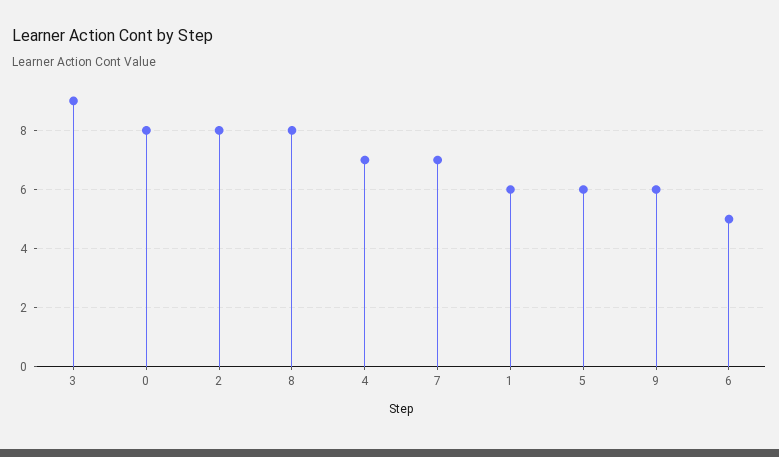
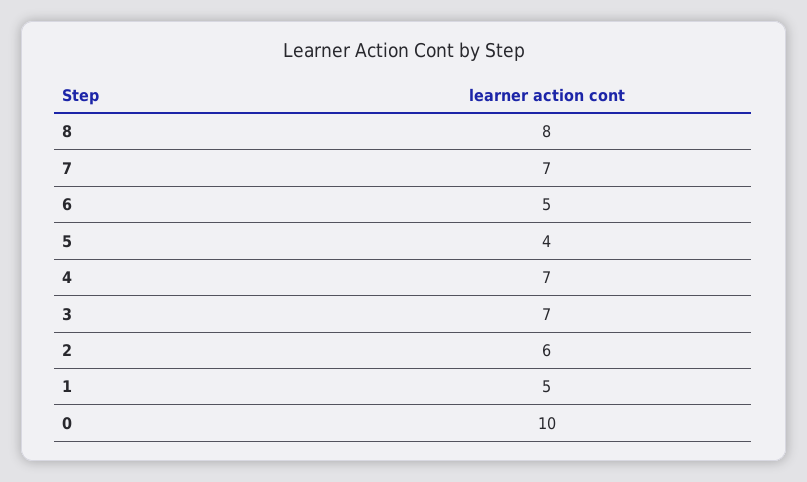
3: 9 -> 7
0: 8 -> 10
2: 8 -> 6
1: 6 -> 5
5: 6 -> 4
9: 6 -> none

